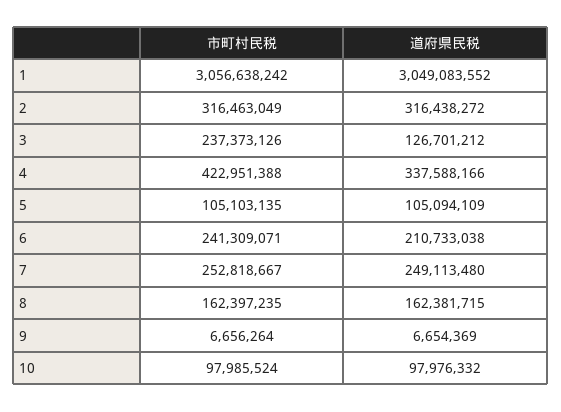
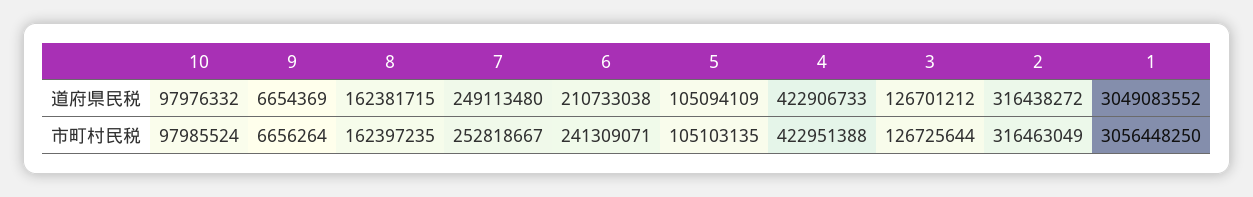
市町村民税, 1: 3056638242 -> 3056448250
市町村民税, 3: 237373126 -> 126725644
道府県民税, 4: 337588166 -> 422906733

